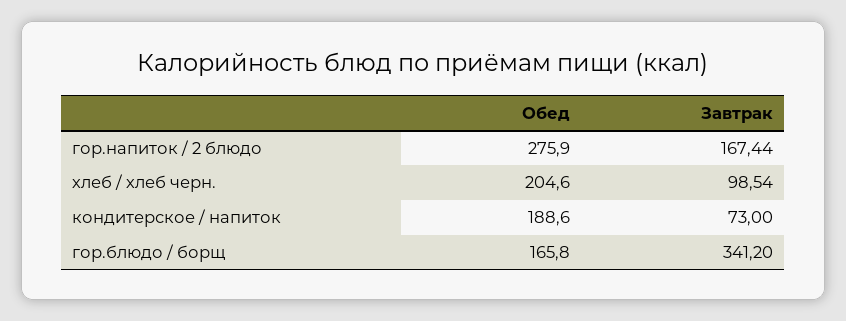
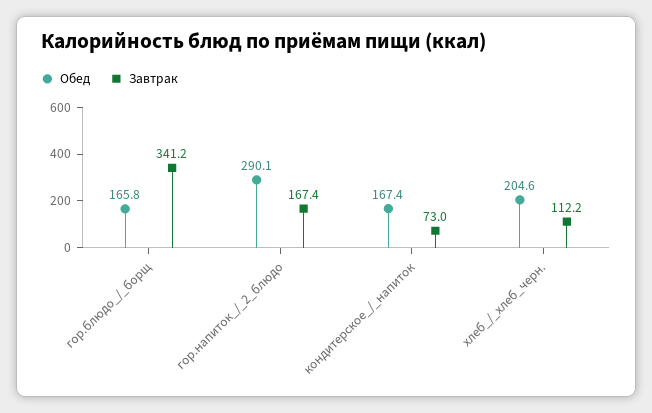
Обед, гор.напиток / 2 блюдо: 275.9 -> 290.1
Завтрак, хлеб / хлеб черн.: 98.54 -> 112.2
Обед, кондитерское / напиток: 188.6 -> 167.4

